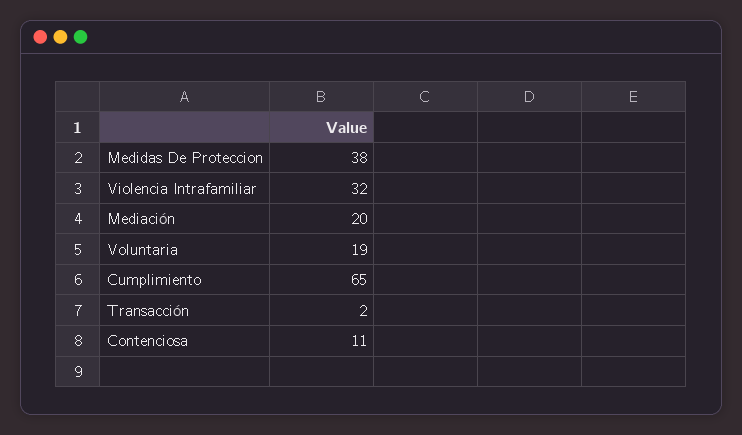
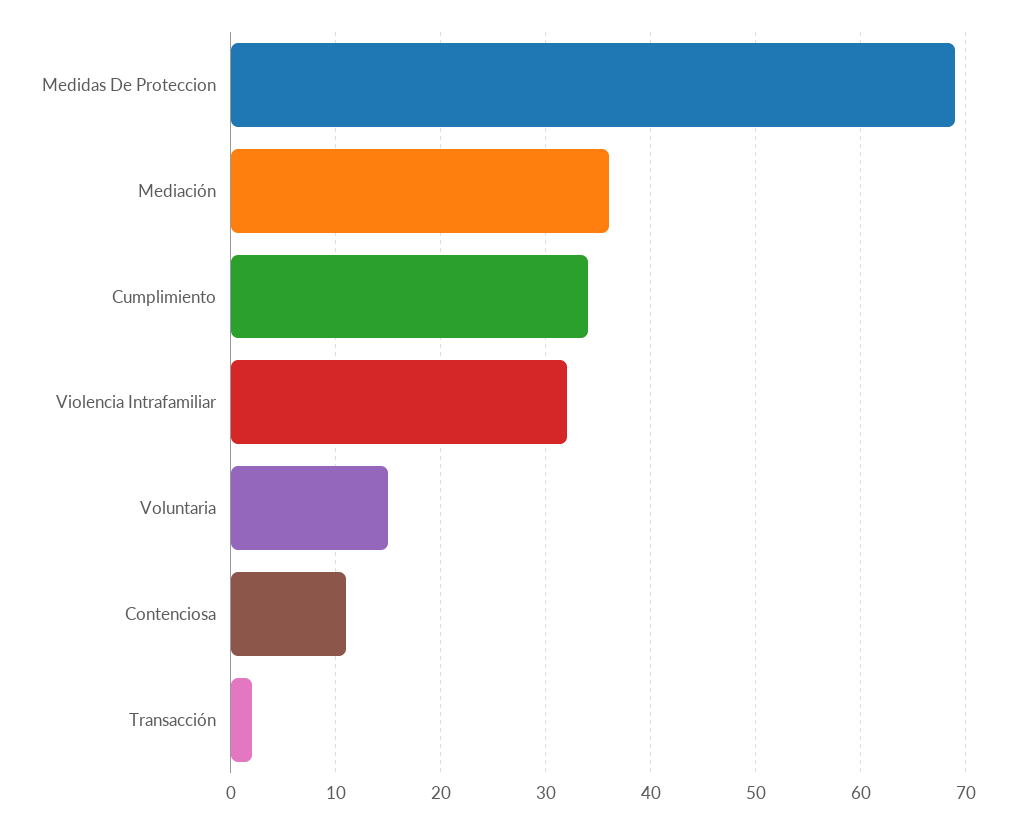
Medidas De Proteccion: 38 -> 69
Mediación: 20 -> 36
Voluntaria: 19 -> 15
Cumplimiento: 65 -> 34

